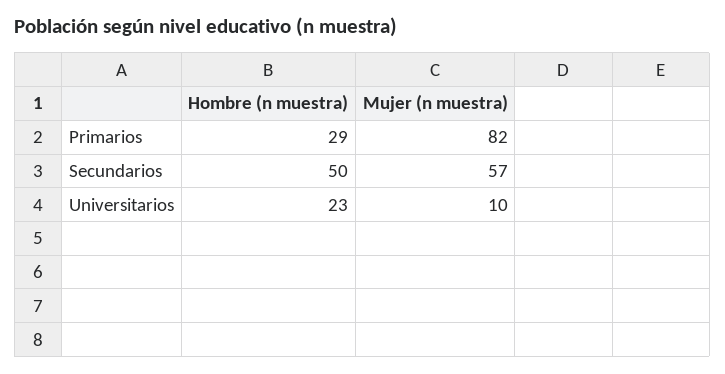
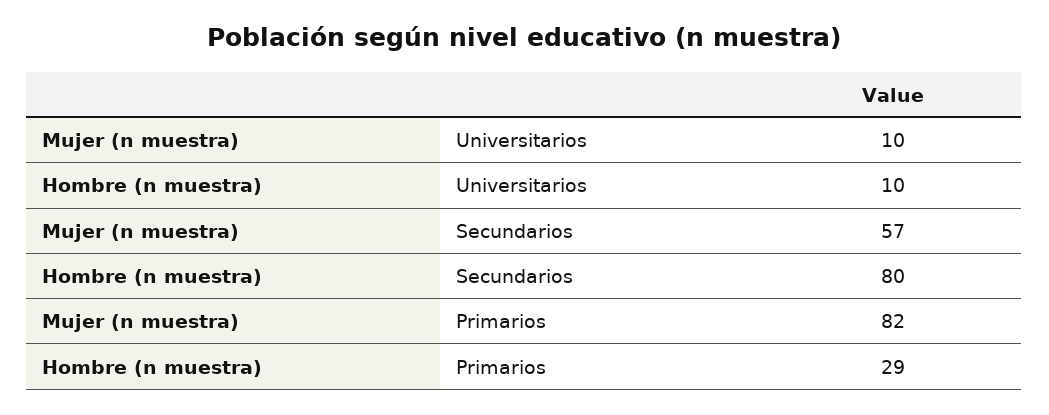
Hombre (n muestra), Secundarios: 50 -> 80
Hombre (n muestra), Universitarios: 23 -> 10

